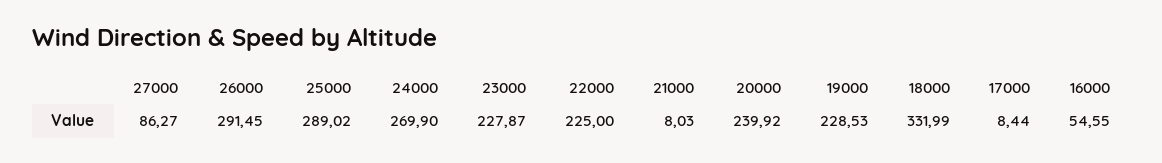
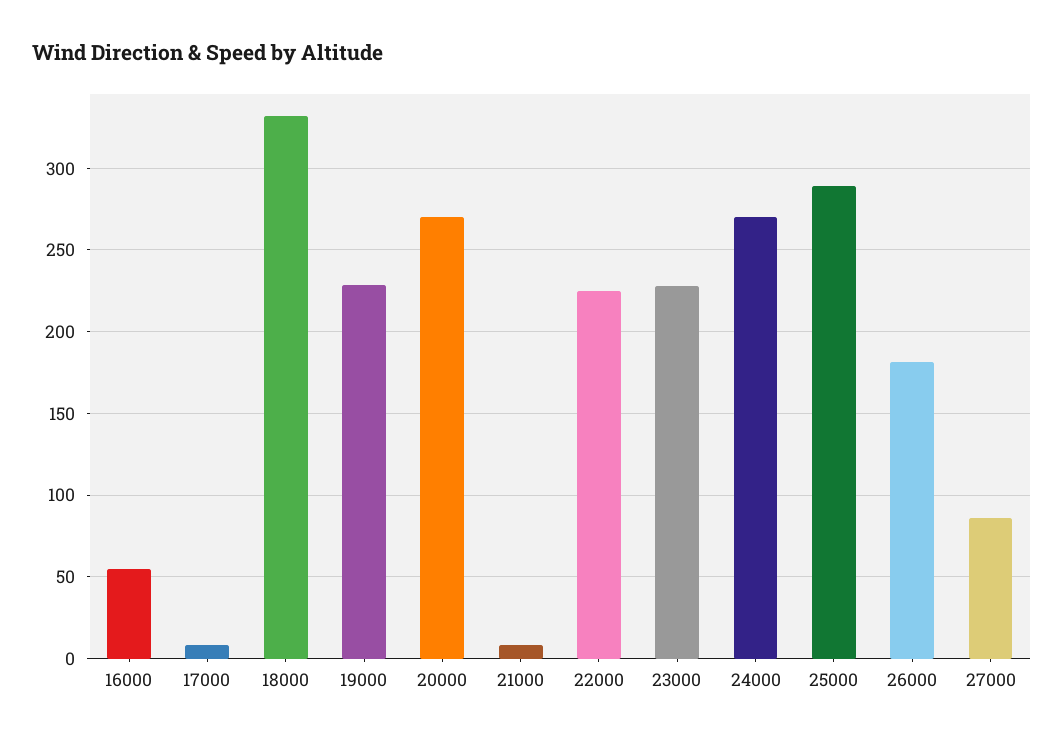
26000: 291.45 -> 180
20000: 239.92 -> 270

